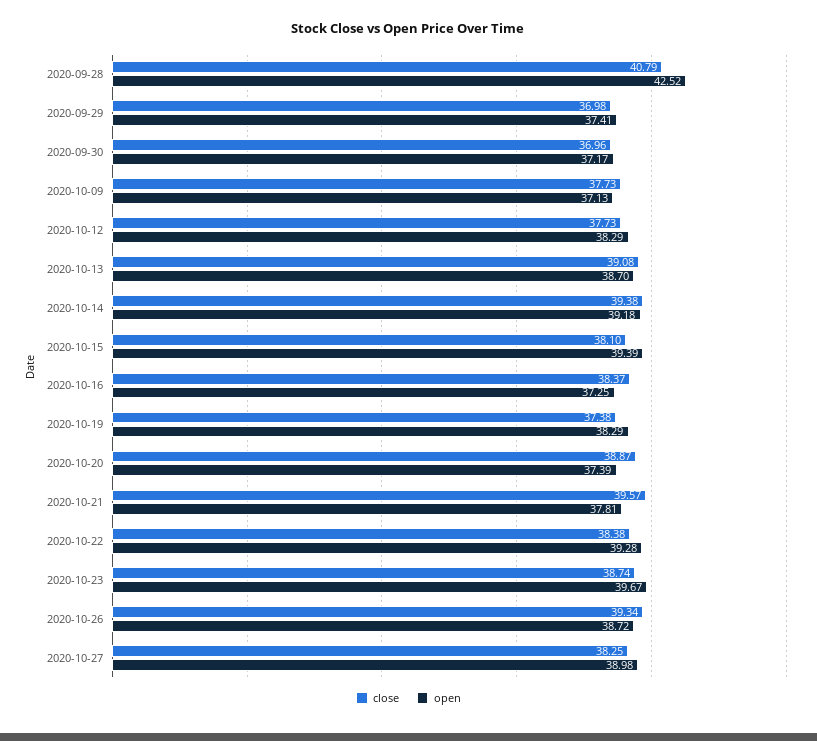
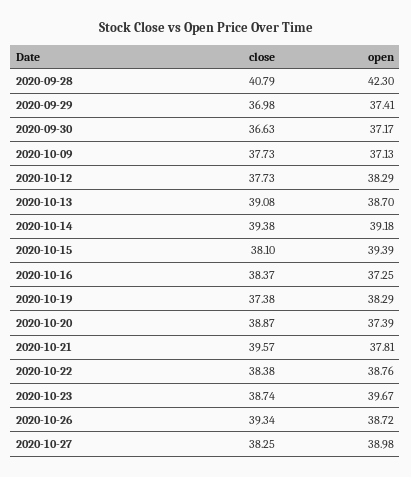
open, 2020-09-28: 42.52 -> 42.3
close, 2020-09-30: 36.96 -> 36.63
open, 2020-10-22: 39.28 -> 38.76

